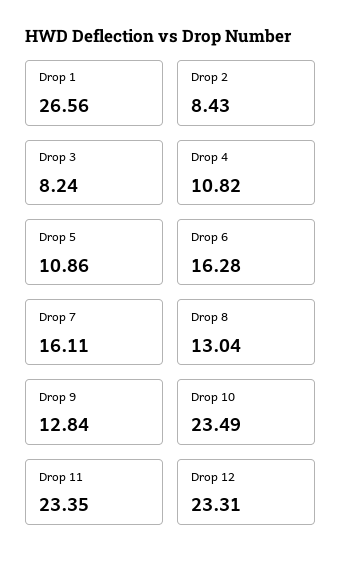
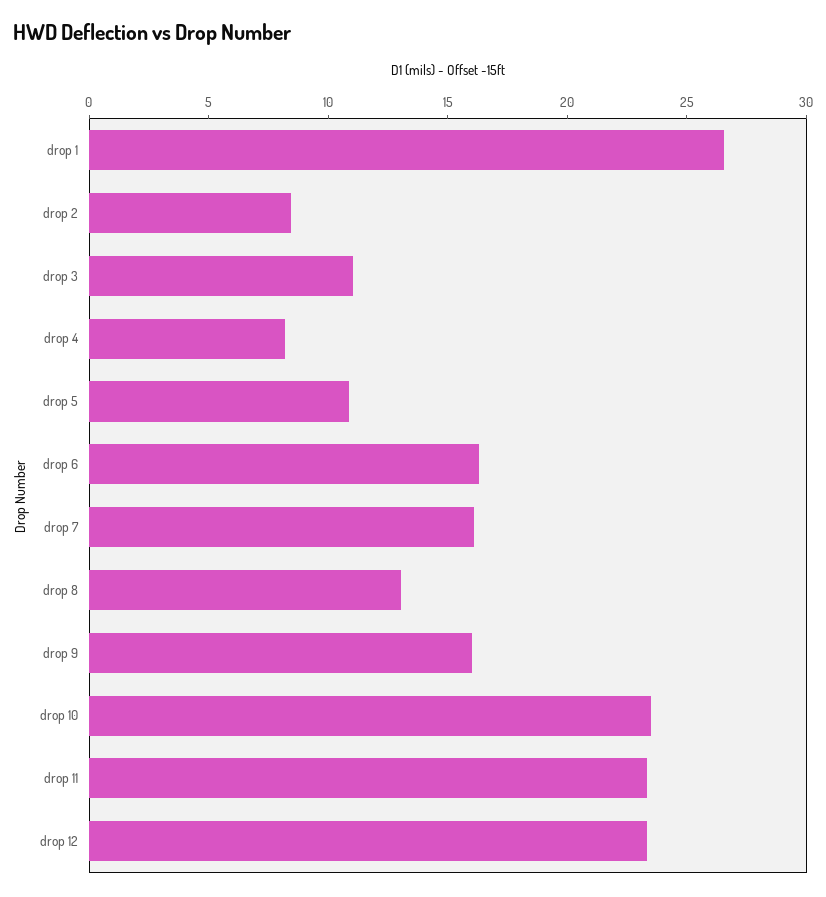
Drop 3: 8.24 -> 11
Drop 4: 10.82 -> 8
Drop 9: 12.84 -> 16

